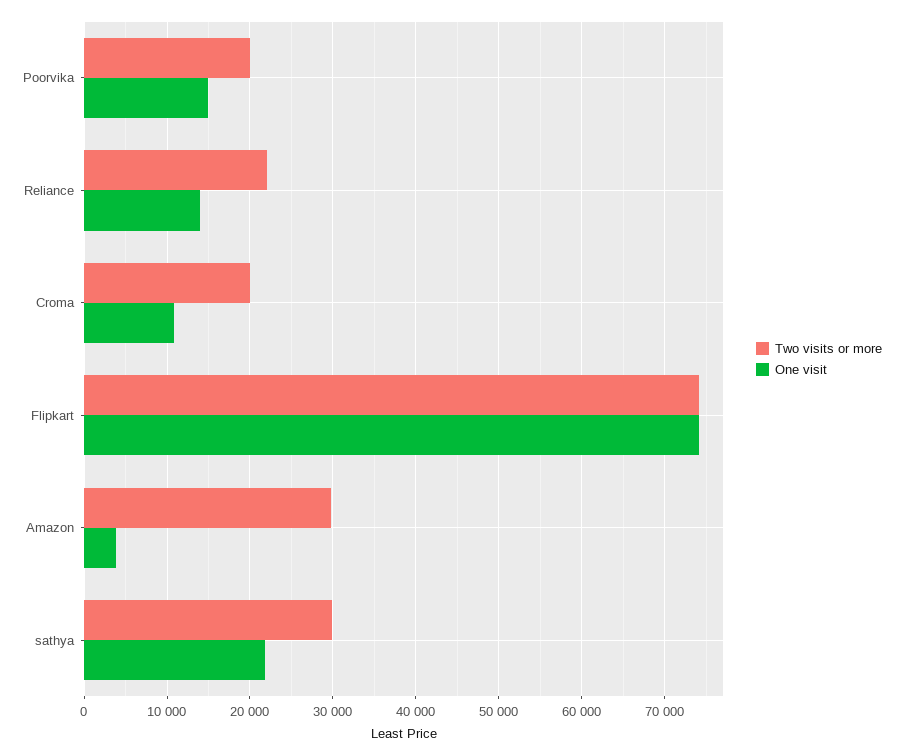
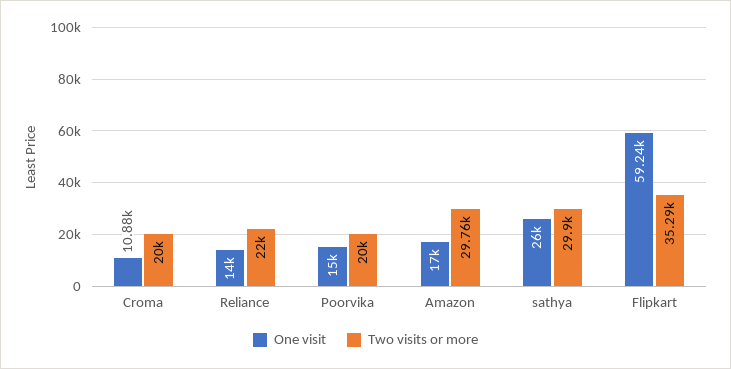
Two visits or more, Flipkart: 74000 -> 35290
One visit, Flipkart: 74000 -> 59240
One visit, Amazon: 4000 -> 17000
One visit, sathya: 22000 -> 26000

